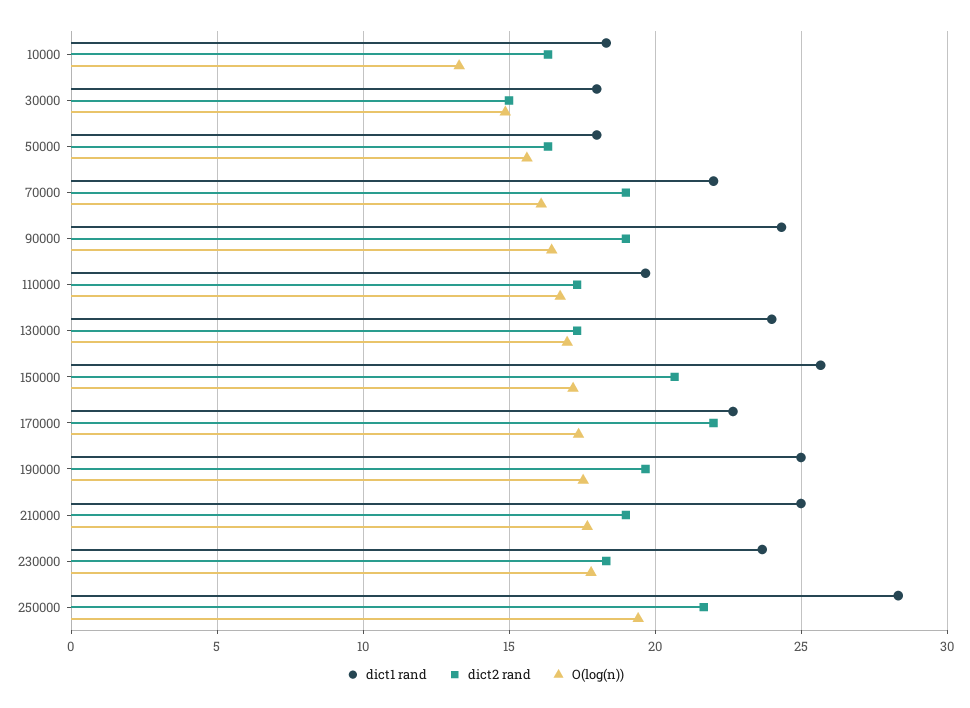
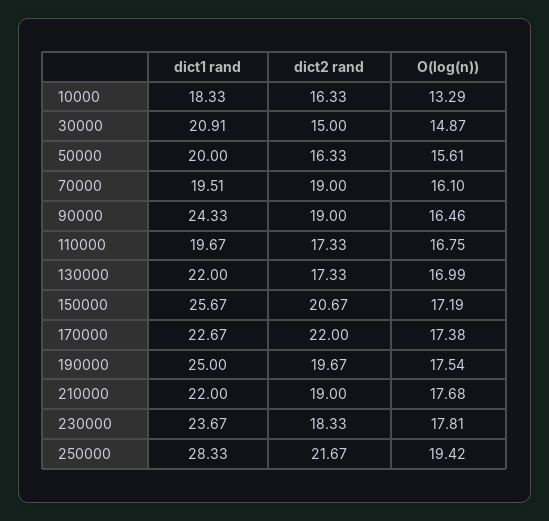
dict1 rand, 30000: 18 -> 20.91
dict1 rand, 50000: 18 -> 20
dict1 rand, 70000: 22 -> 19.51
dict1 rand, 130000: 24 -> 22
dict1 rand, 210000: 25 -> 22

